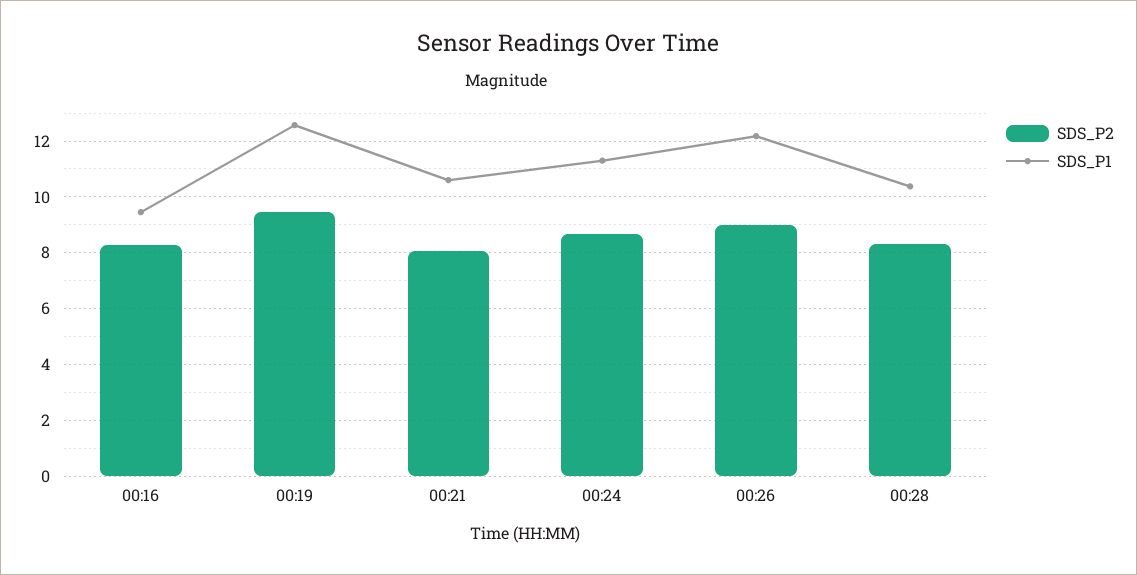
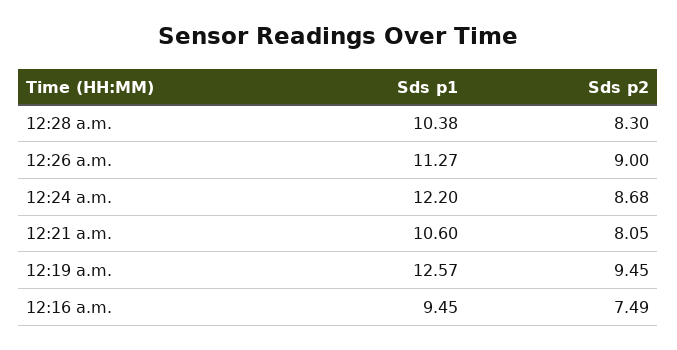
SDS_P2, 00:16: 8.25 -> 7.49
SDS_P1, 00:24: 11.25 -> 12.2
SDS_P1, 00:26: 12.25 -> 11.27

